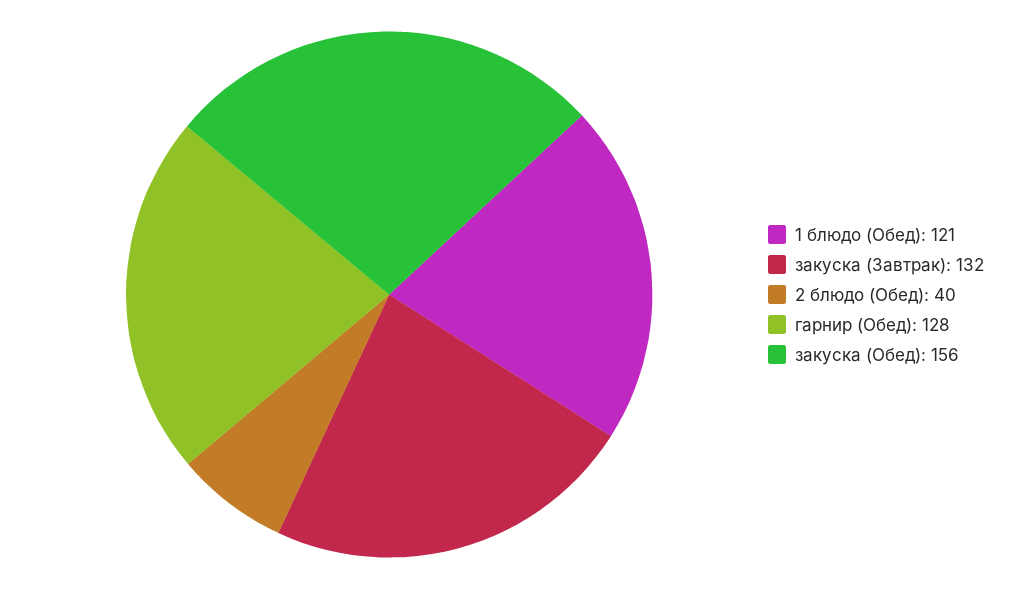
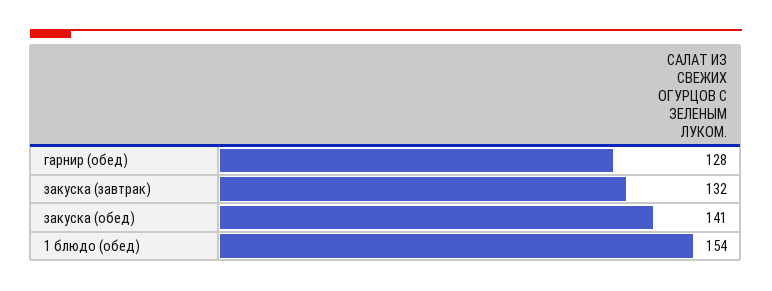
1 блюдо (Обед): 121 -> 154
2 блюдо (Обед): 40 -> none
закуска (Обед): 156 -> 141

